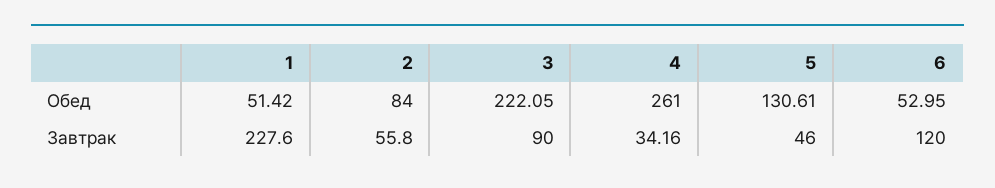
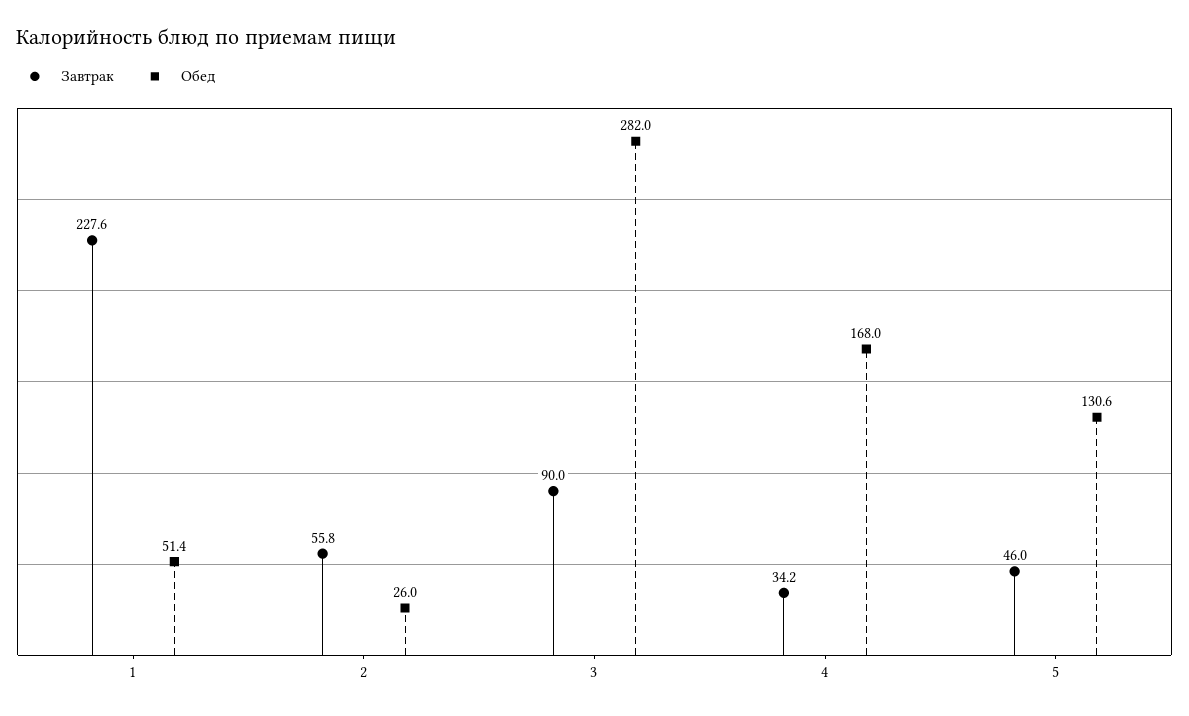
Обед, 2: 84 -> 26
Обед, 3: 222.05 -> 282
Обед, 4: 261 -> 168
Обед, 6: 52.95 -> none
Завтрак, 6: 120 -> none

